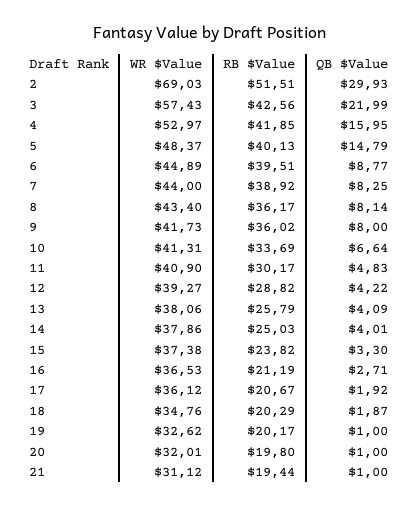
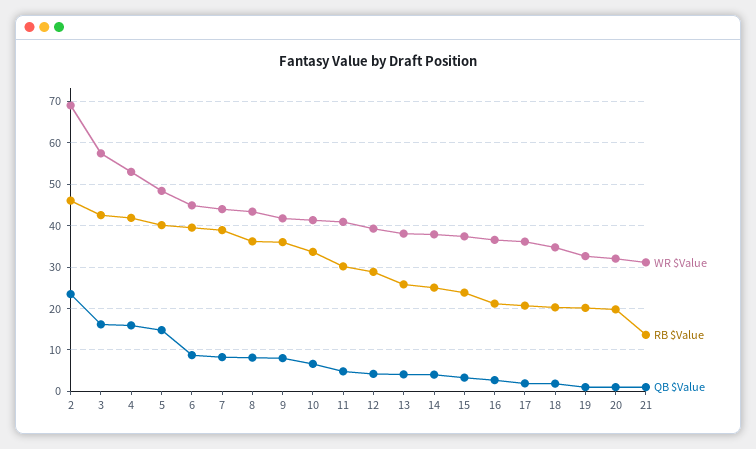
RB $Value, 2: 51.51 -> 46
QB $Value, 2: 29.93 -> 24
QB $Value, 3: 21.99 -> 16
RB $Value, 21: 19.44 -> 14

